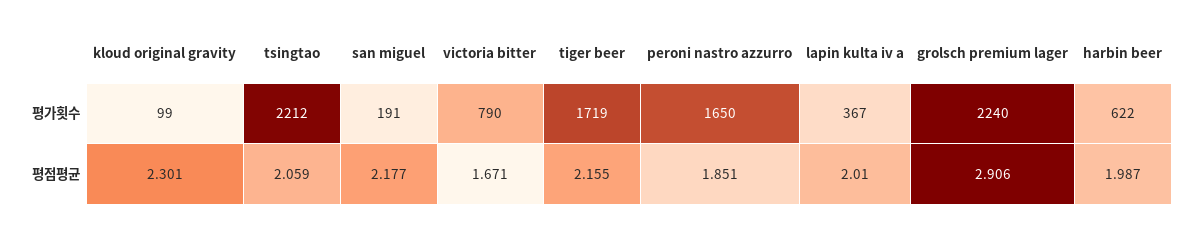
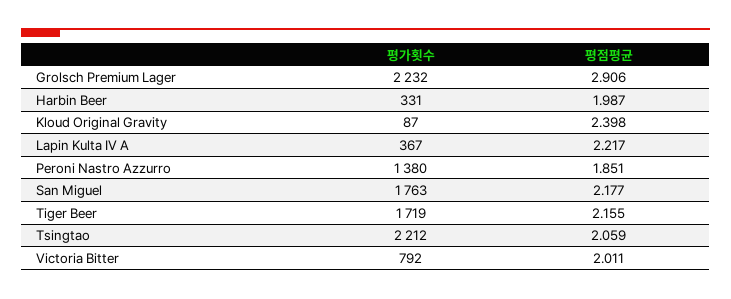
kloud original gravity, 평가횟수: 99 -> 87
san miguel, 평가횟수: 191 -> 1763
victoria bitter, 평가횟수: 790 -> 792
peroni nastro azzurro, 평가횟수: 1650 -> 1380
grolsch premium lager, 평가횟수: 2240 -> 2232
harbin beer, 평가횟수: 622 -> 331
kloud original gravity, 평점평균: 2.301 -> 2.398
victoria bitter, 평점평균: 1.671 -> 2.011
lapin kulta iv a, 평점평균: 2.01 -> 2.217

